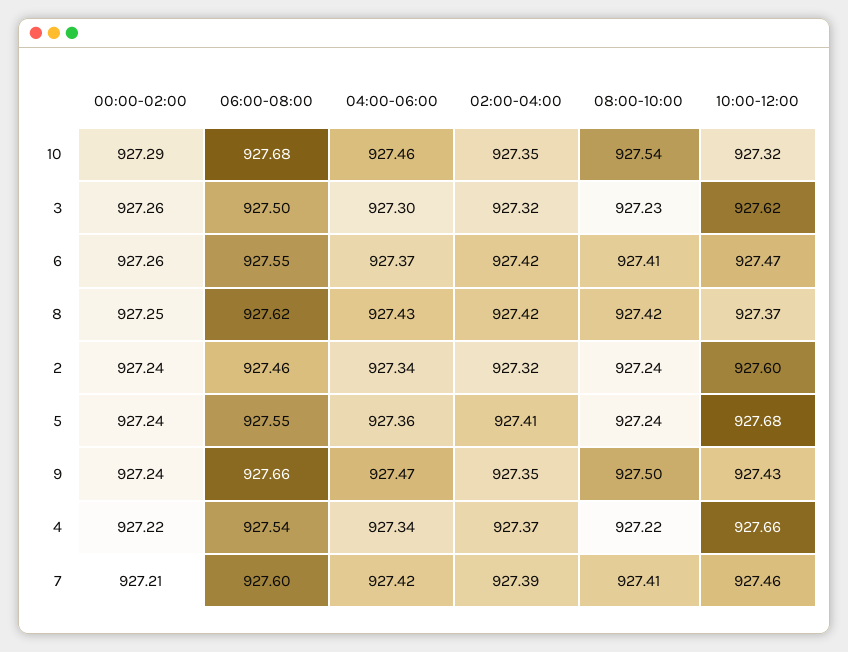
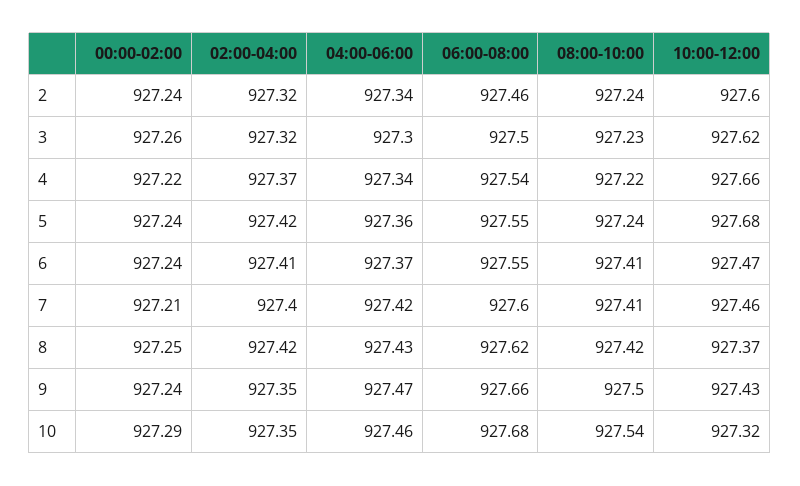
00:00-02:00, 6: 927.26 -> 927.24
02:00-04:00, 6: 927.42 -> 927.41
02:00-04:00, 5: 927.41 -> 927.42
02:00-04:00, 7: 927.39 -> 927.4

